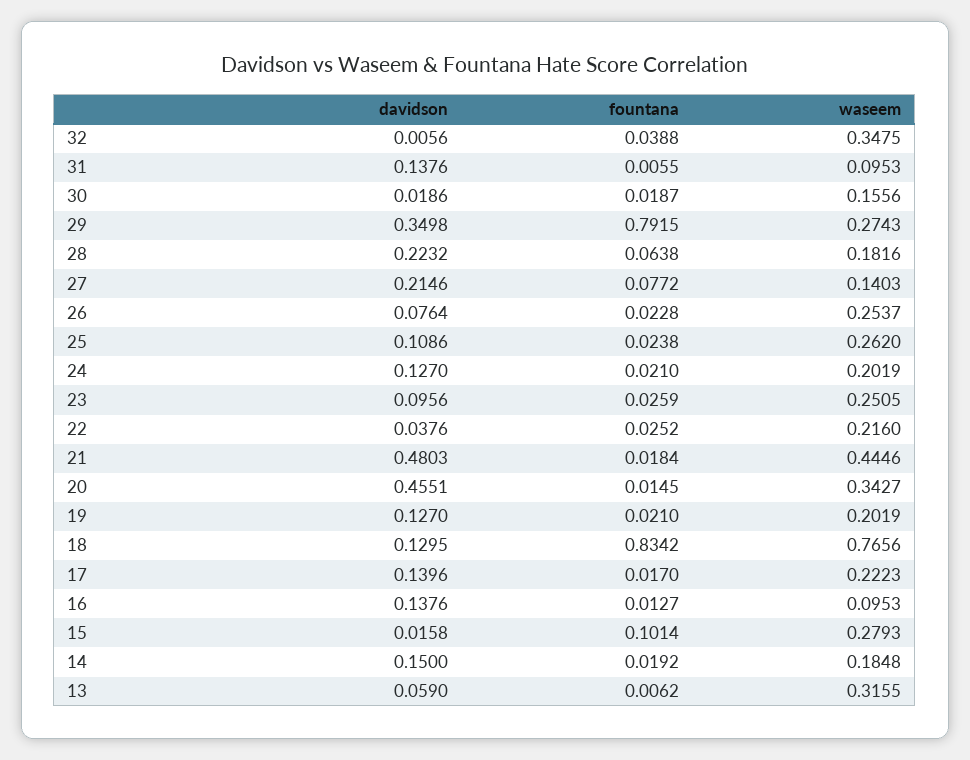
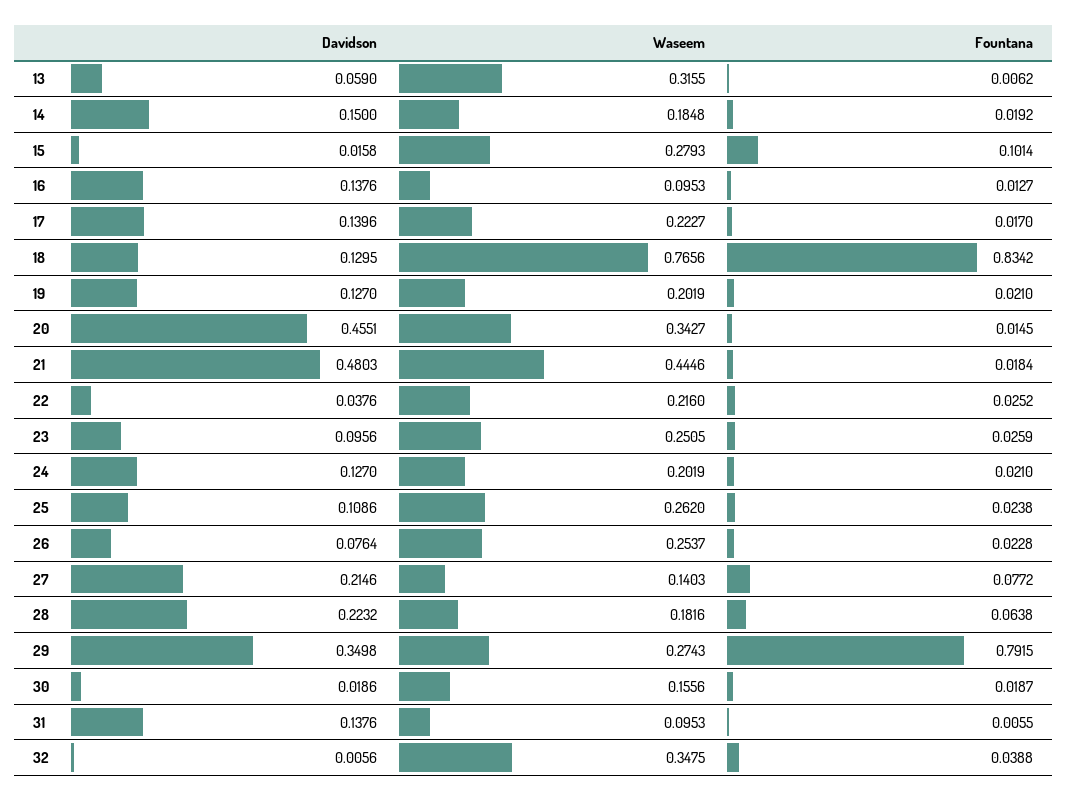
waseem, 17: 0.2223 -> 0.2227

